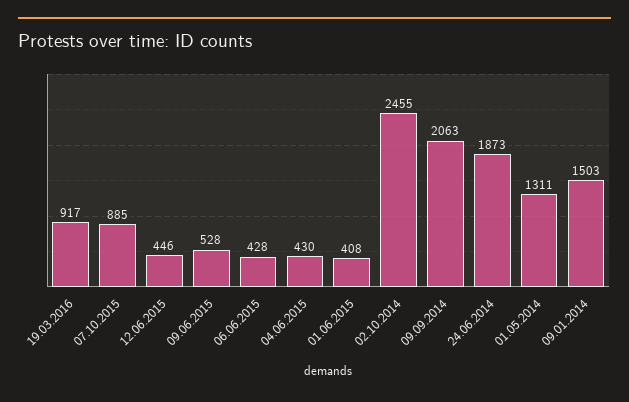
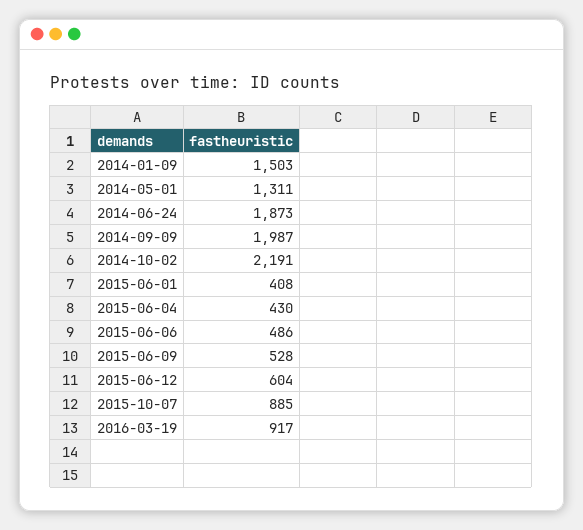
12.06.2015: 446 -> 604
06.06.2015: 428 -> 486
02.10.2014: 2455 -> 2191
09.09.2014: 2063 -> 1987

